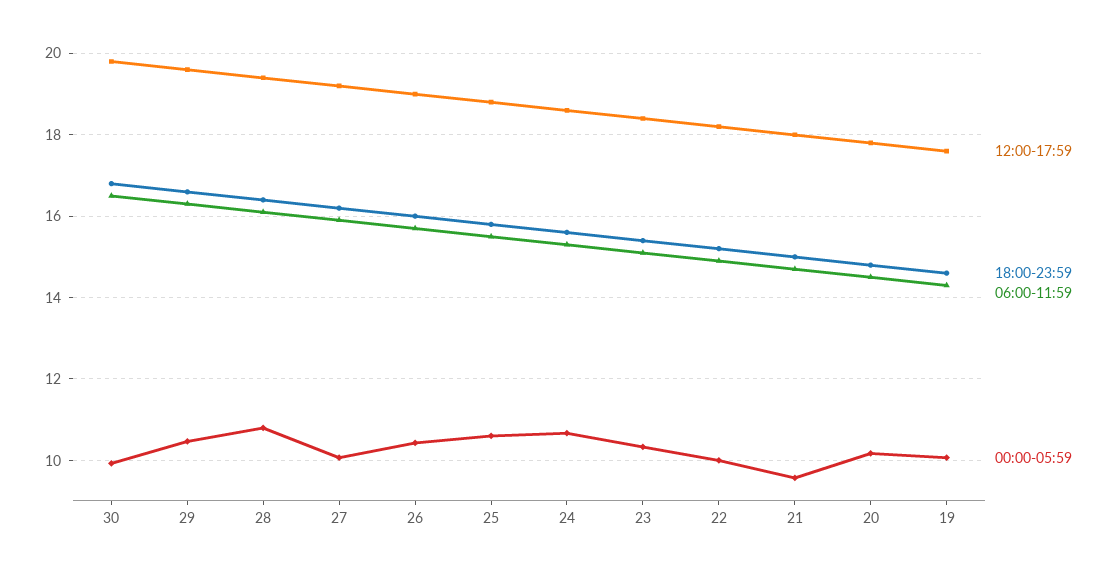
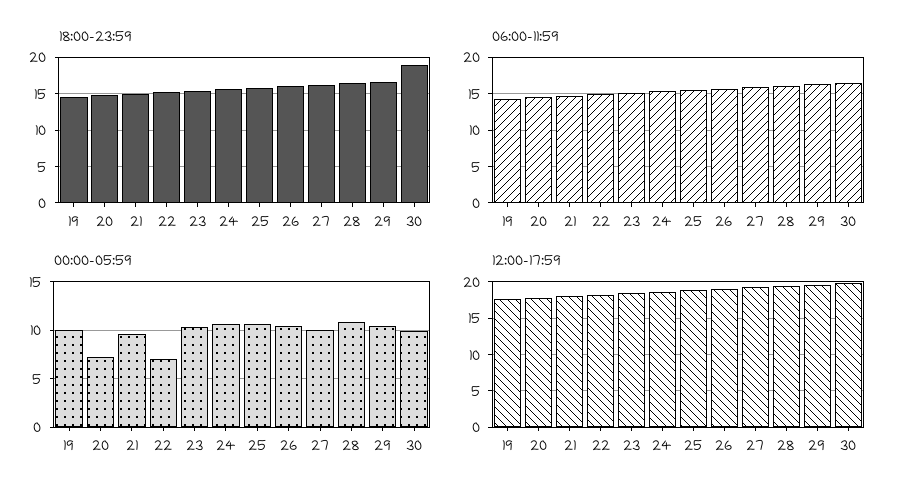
18:00-23:59, 30: 16.8 -> 19
00:00-05:59, 22: 10 -> 7
00:00-05:59, 20: 10.2 -> 7

